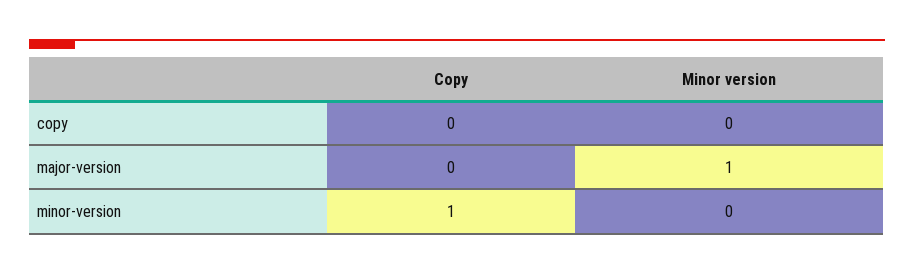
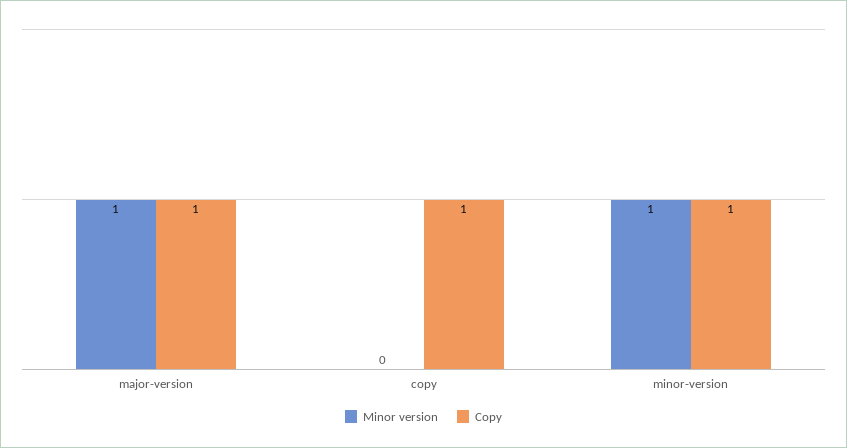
Copy, copy: 0 -> 1
Copy, major-version: 0 -> 1
Minor version, minor-version: 0 -> 1

